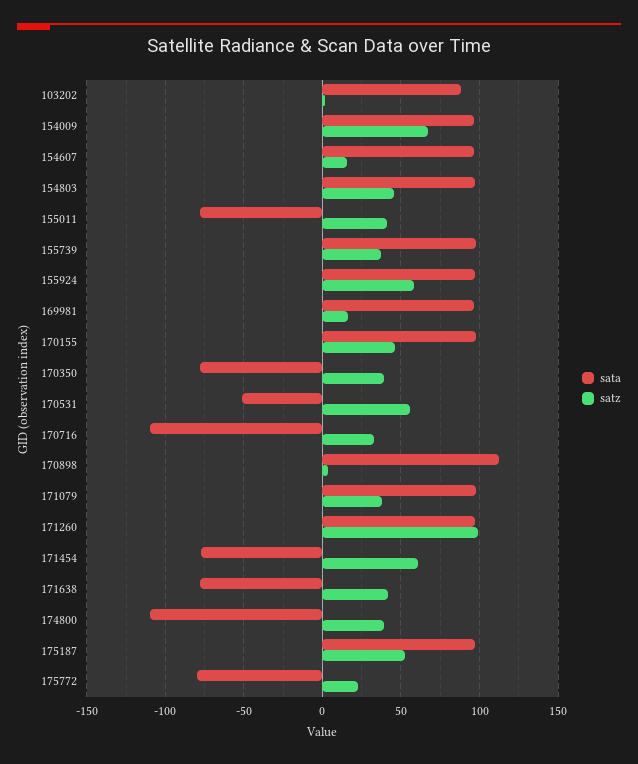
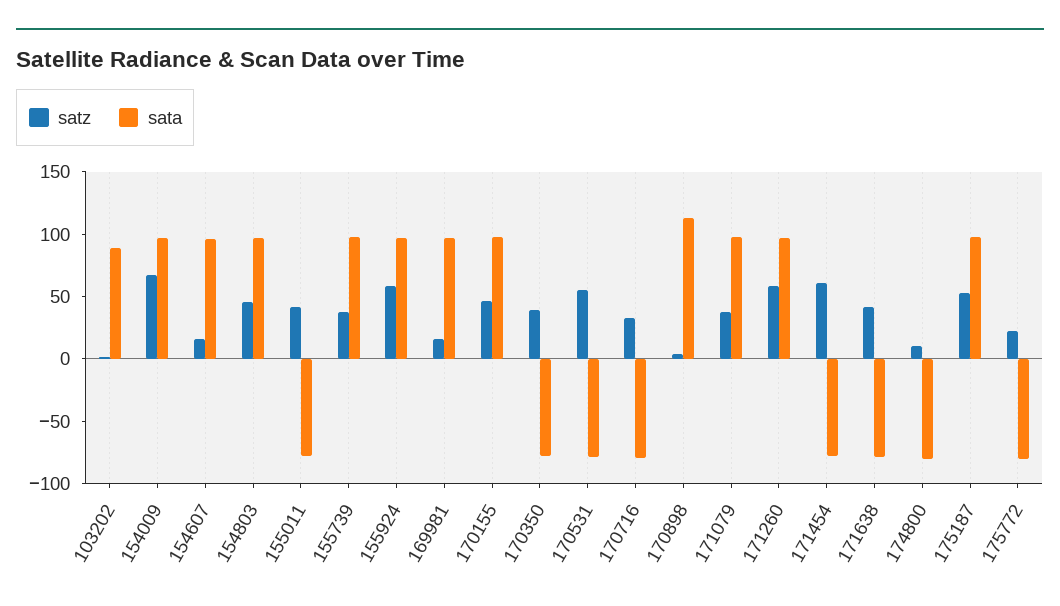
sata, 170531: -50 -> -80
sata, 170716: -110 -> -80
satz, 171260: 100 -> 60
sata, 174800: -110 -> -80
satz, 174800: 40 -> 10

